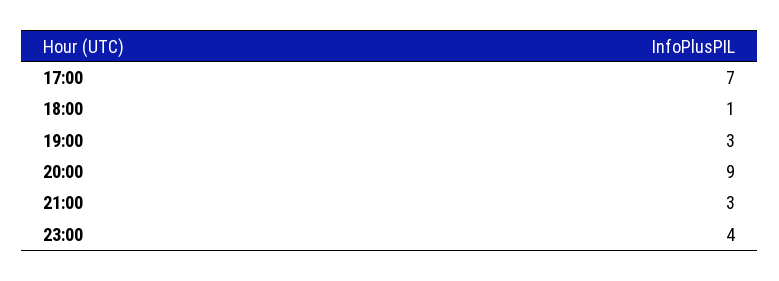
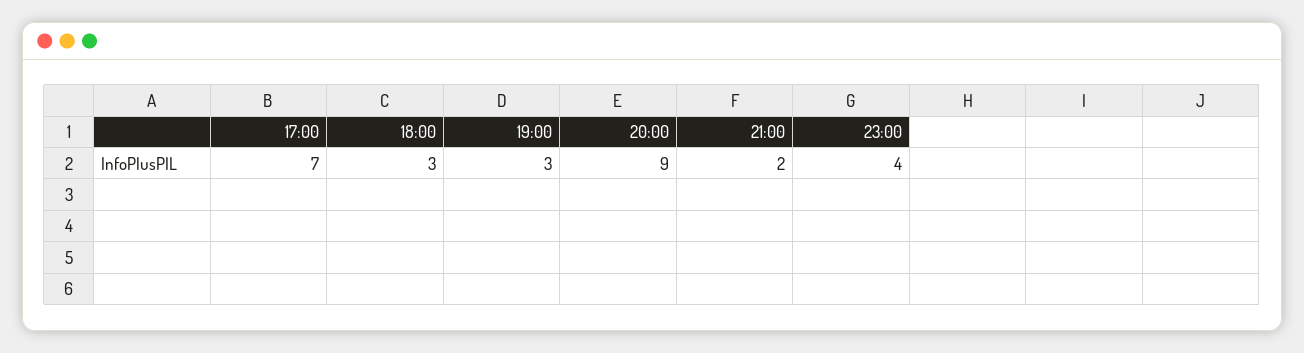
18:00: 1 -> 3
21:00: 3 -> 2

